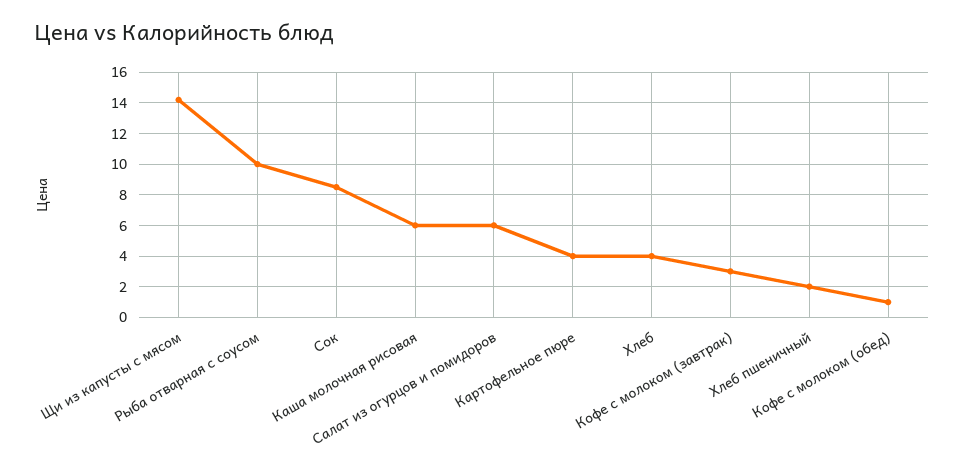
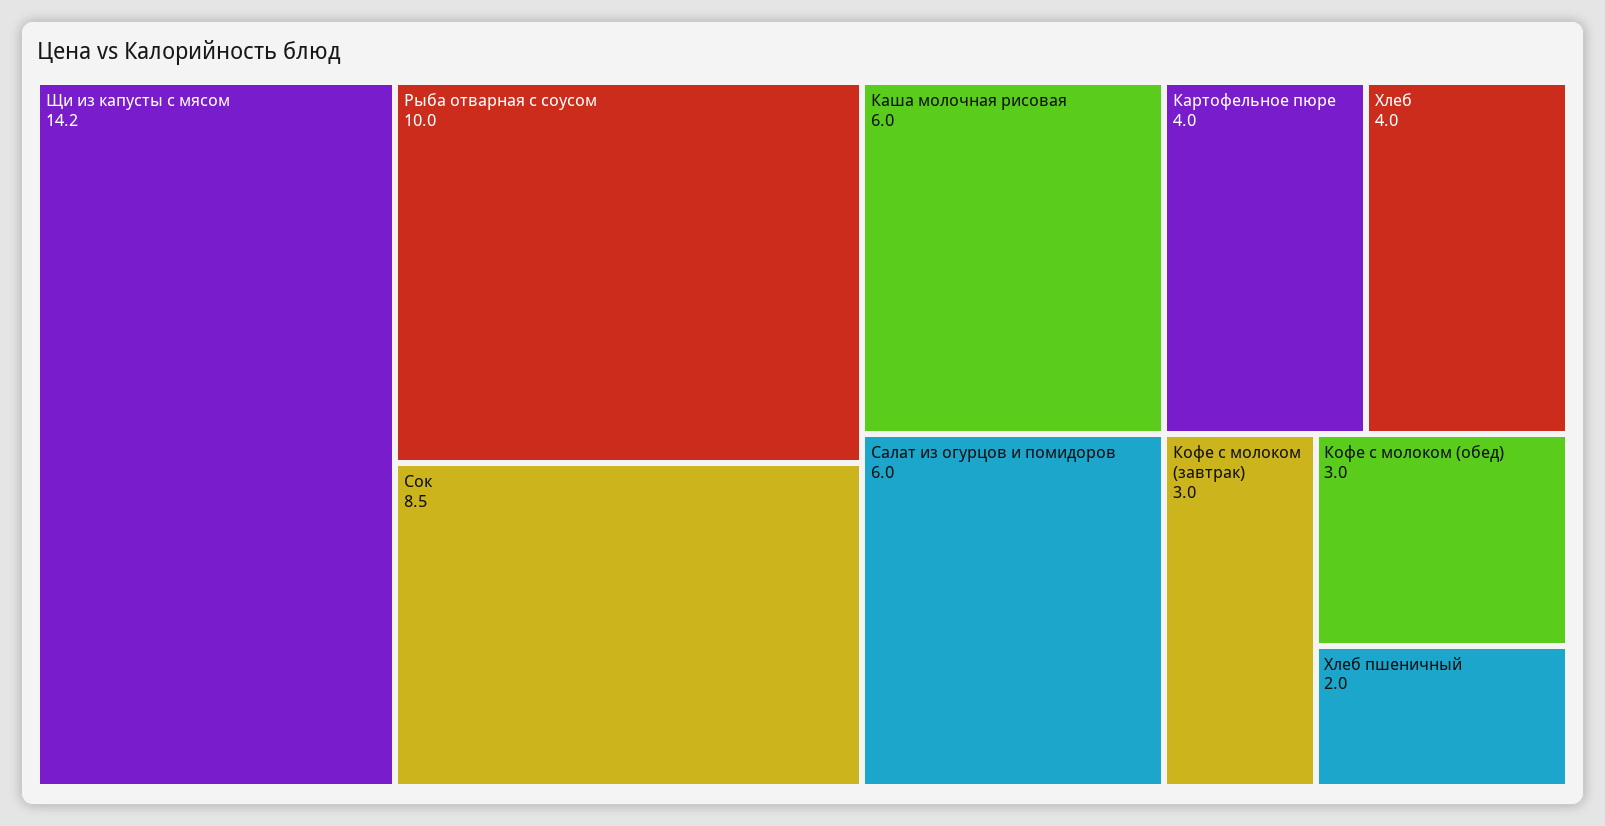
Кофе с молоком (обед): 1 -> 3

